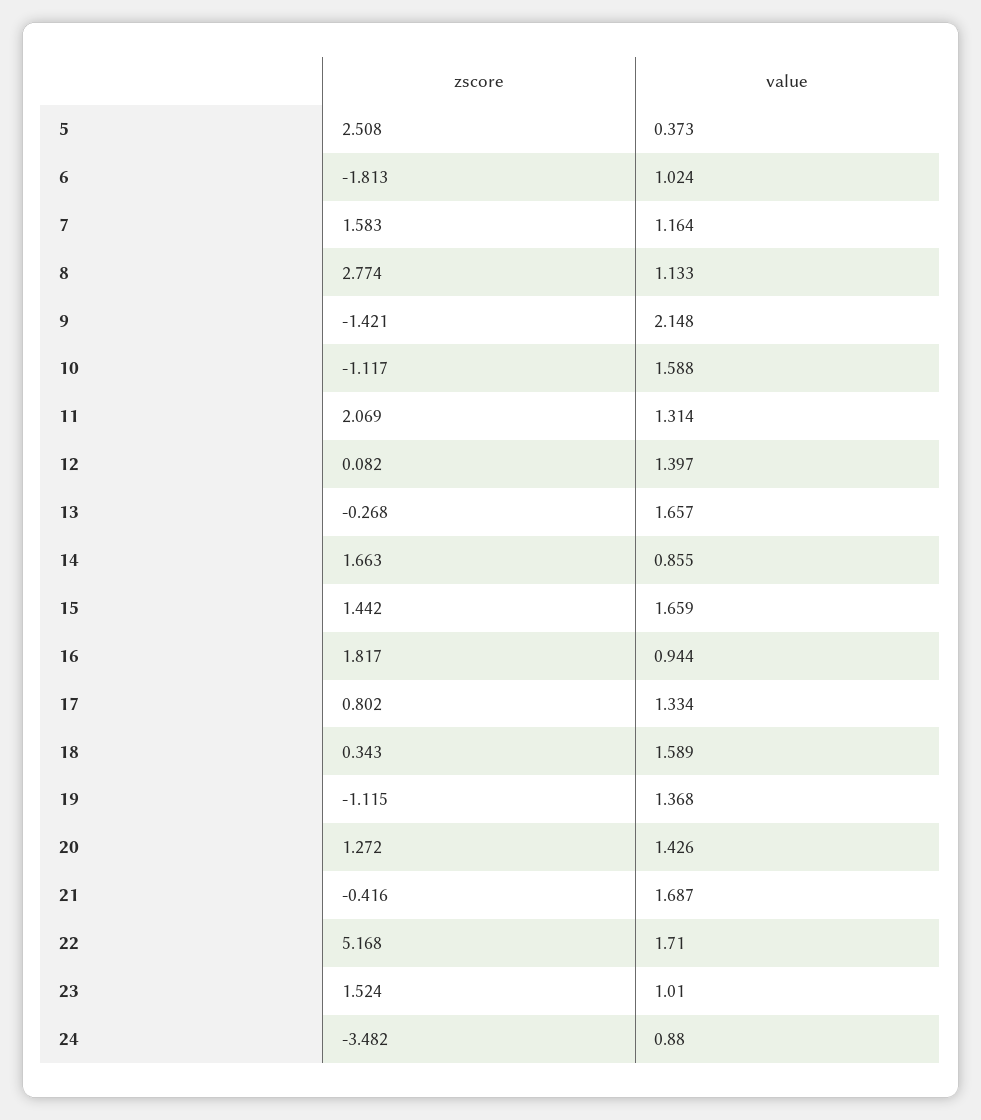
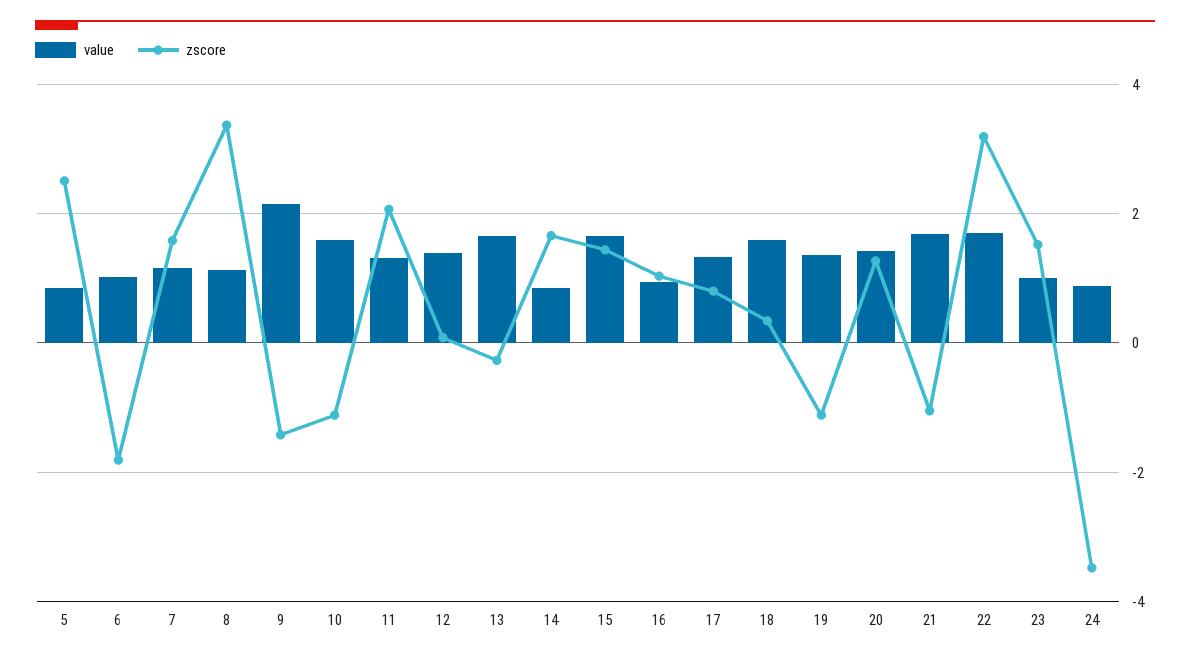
value, 5: 0.373 -> 0.8
zscore, 8: 2.774 -> 3.4
zscore, 16: 1.817 -> 1
zscore, 21: -0.416 -> -1
zscore, 22: 5.168 -> 3.2

